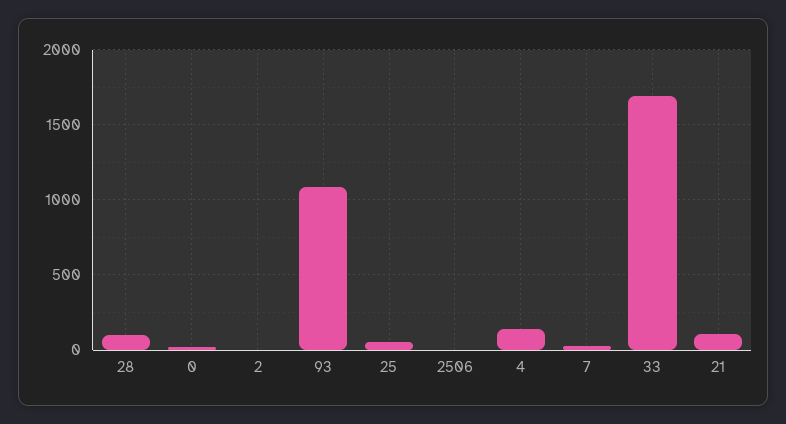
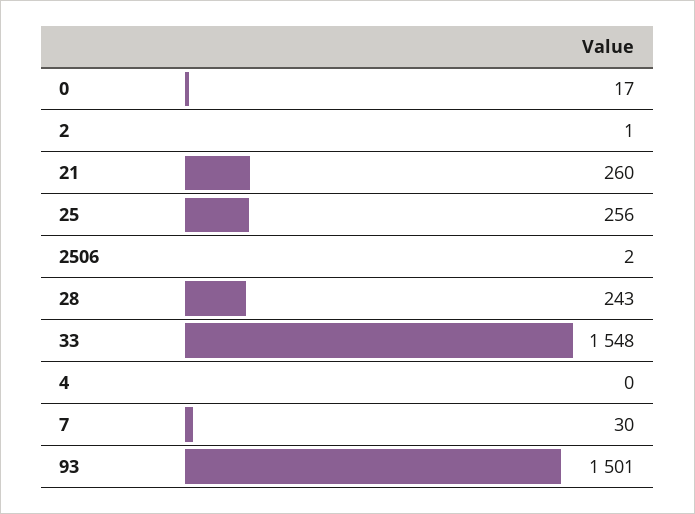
28: 100 -> 243
93: 1100 -> 1501
25: 50 -> 256
4: 150 -> 0
33: 1700 -> 1548
21: 100 -> 260

